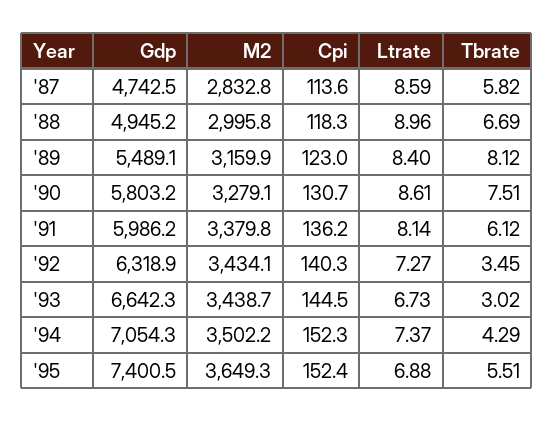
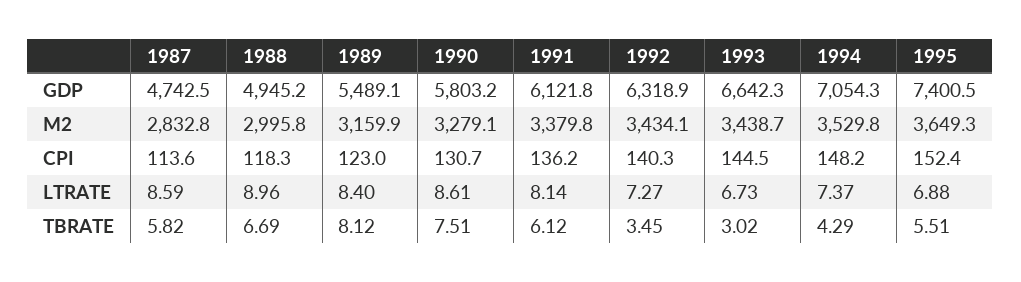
Gdp, '91: 5986.2 -> 6121.8
M2, '94: 3502.2 -> 3529.8
Cpi, '94: 152.3 -> 148.2

